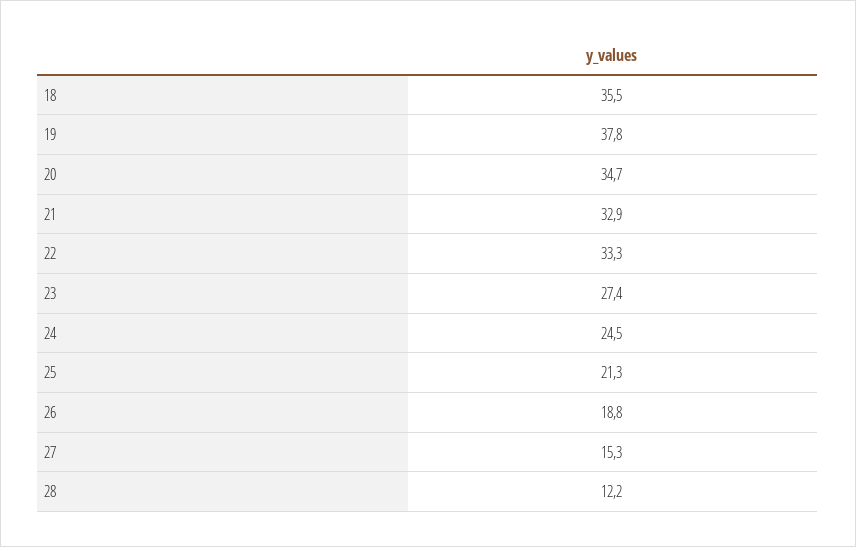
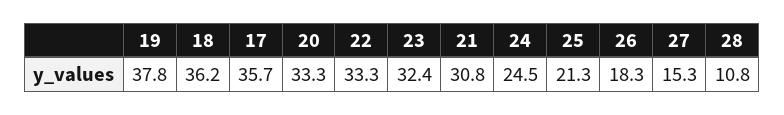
18: 35.5 -> 36.2
20: 34.7 -> 33.3
21: 32.9 -> 30.8
23: 27.4 -> 32.4
26: 18.8 -> 18.3
28: 12.2 -> 10.8
17: none -> 35.7

